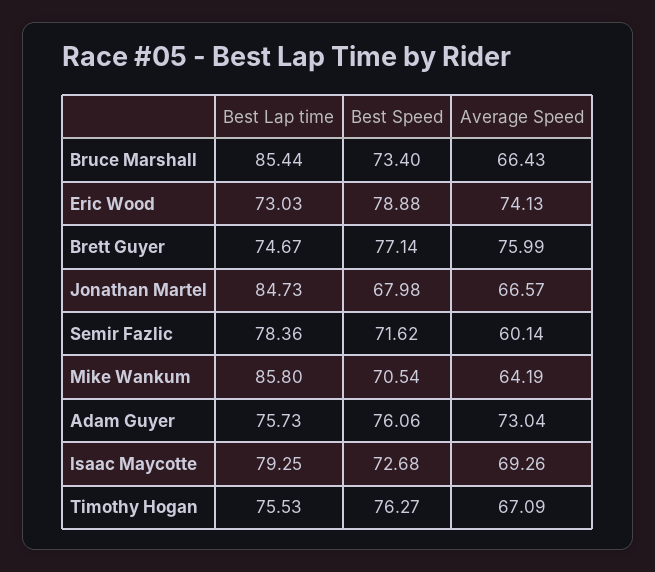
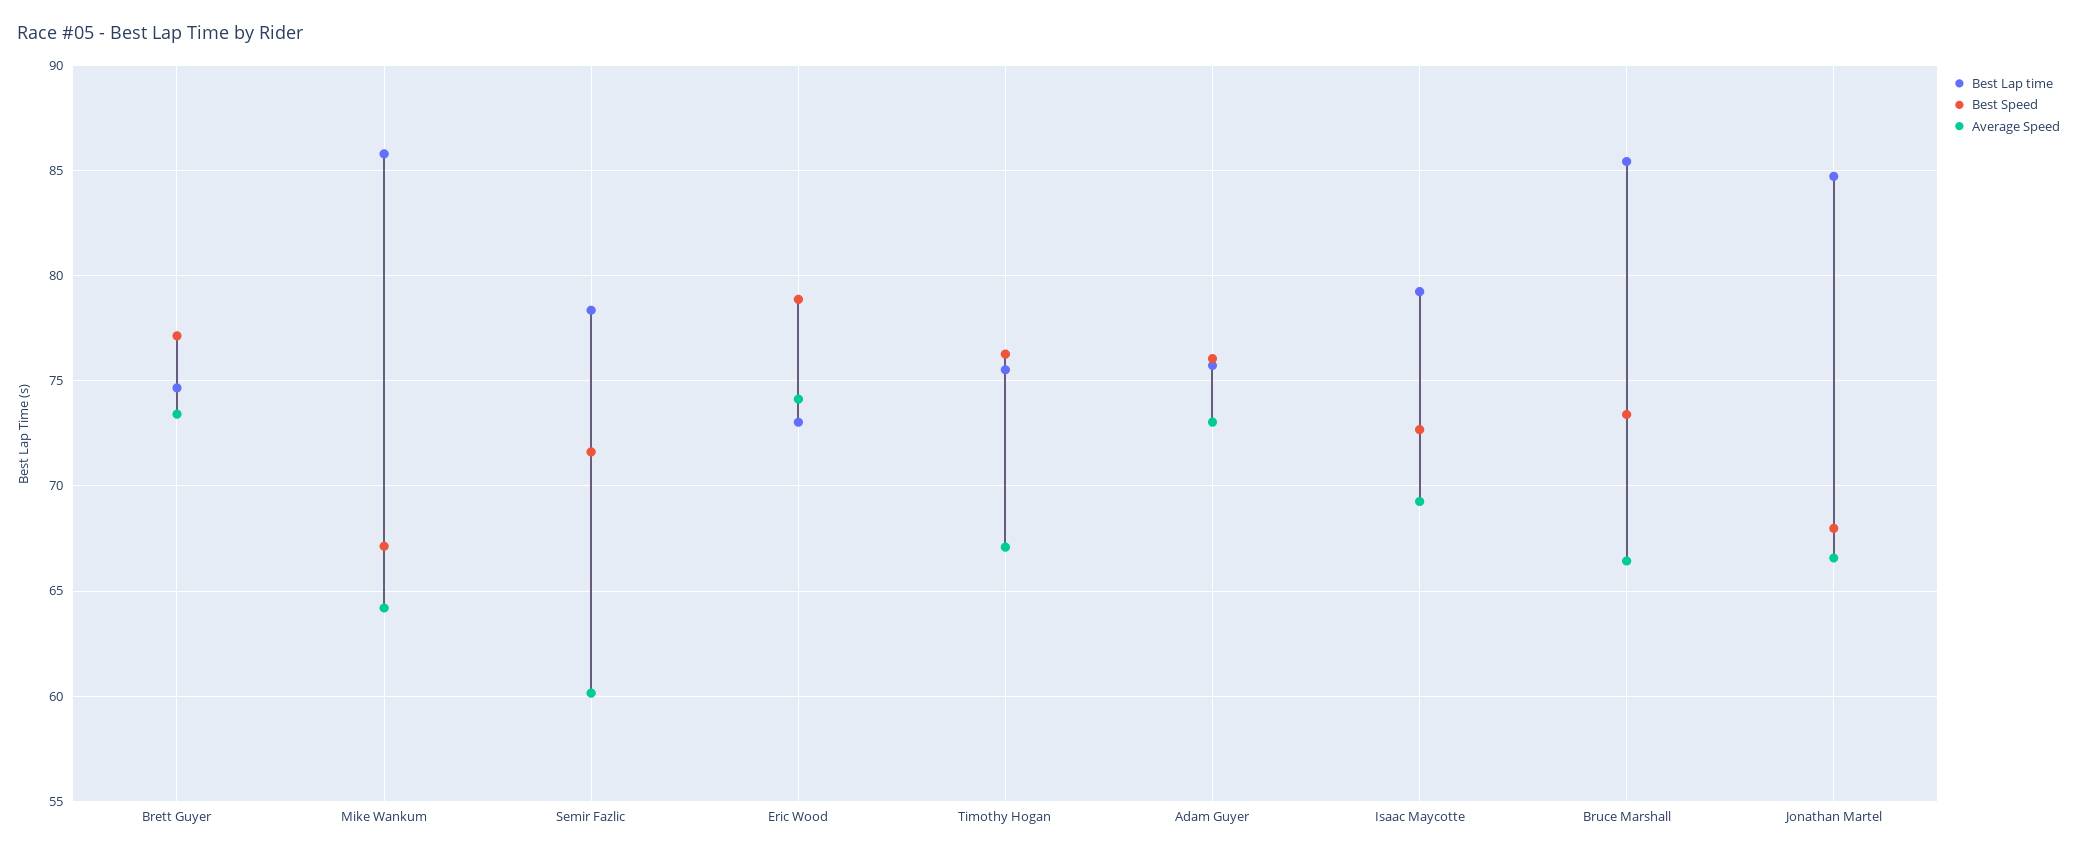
Average Speed, Brett Guyer: 75.99 -> 73.5
Best Speed, Mike Wankum: 70.54 -> 67

